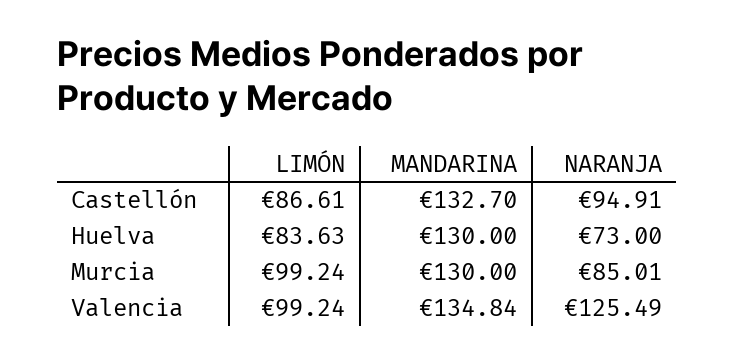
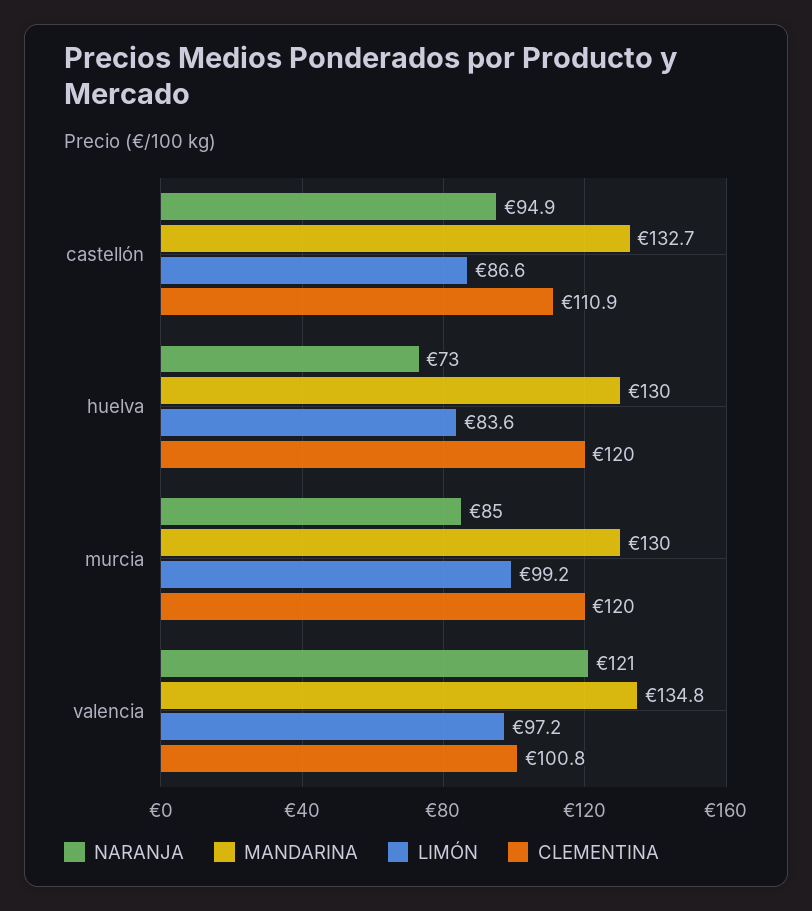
LIMÓN, Valencia: 99.24 -> 97.2
NARANJA, Valencia: 125.49 -> 121
CLEMENTINA, Castellón: none -> 110.9
CLEMENTINA, Huelva: none -> 120
CLEMENTINA, Murcia: none -> 120
CLEMENTINA, Valencia: none -> 100.8

